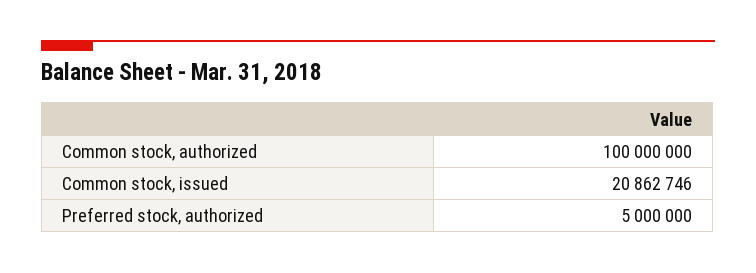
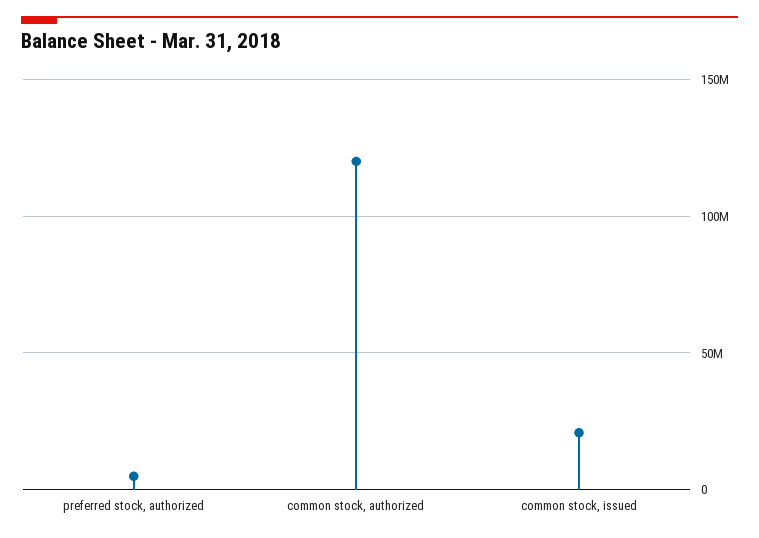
Common stock, authorized: 100000000 -> 120000000

